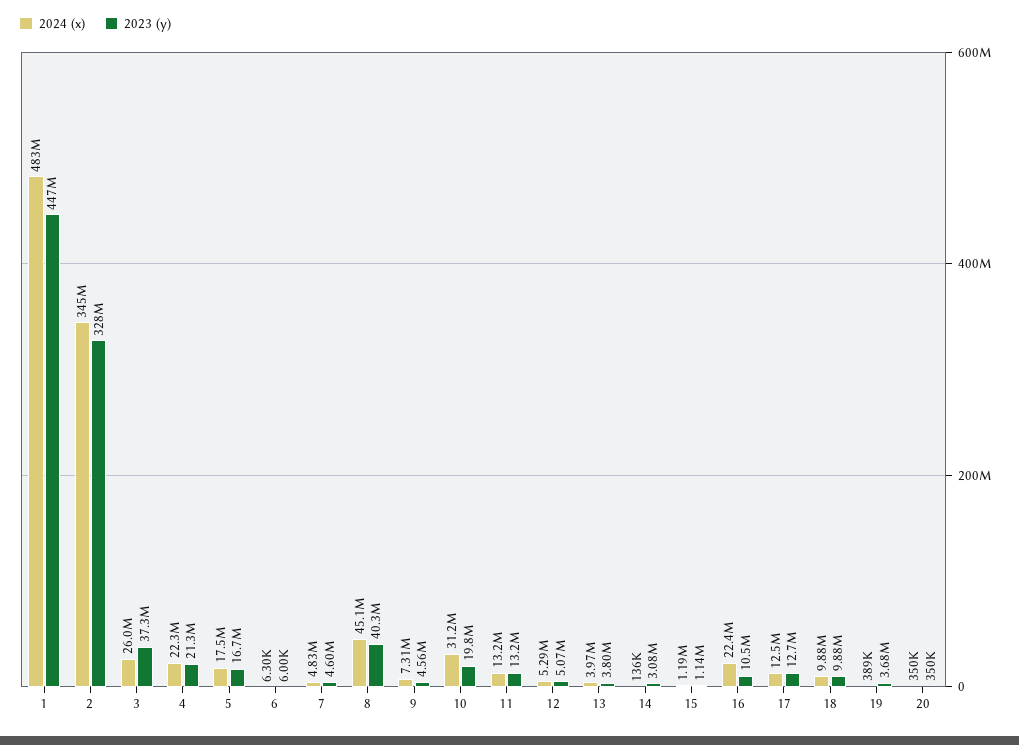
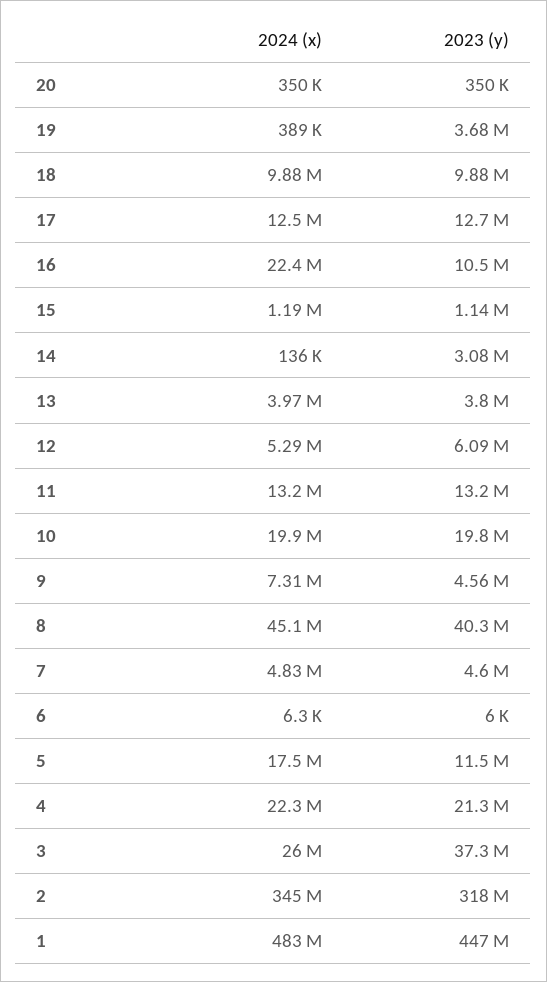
2023 (y), 2: 328000000 -> 318000000
2023 (y), 5: 16700000 -> 11500000
2024 (x), 10: 31200000 -> 19900000
2023 (y), 12: 5070000 -> 6090000

